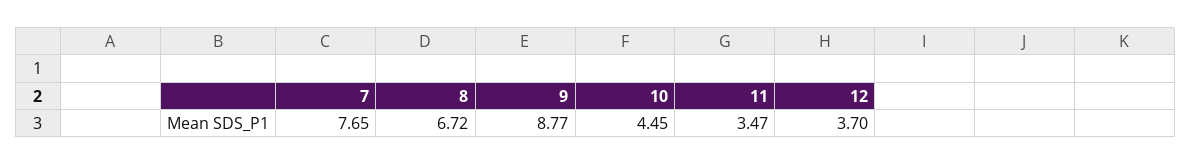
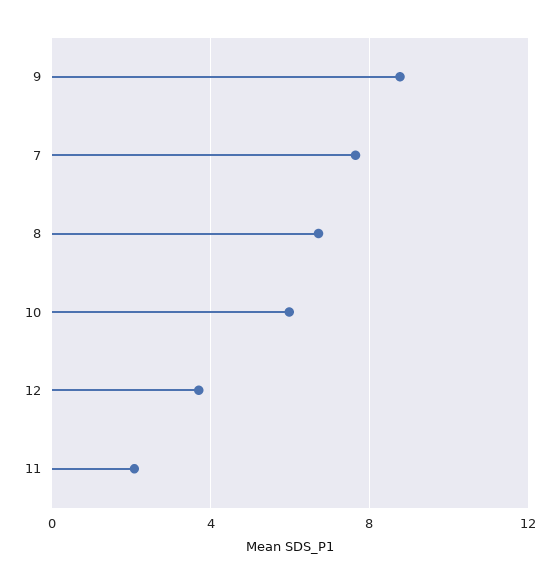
10: 4.45 -> 6
11: 3.47 -> 2

